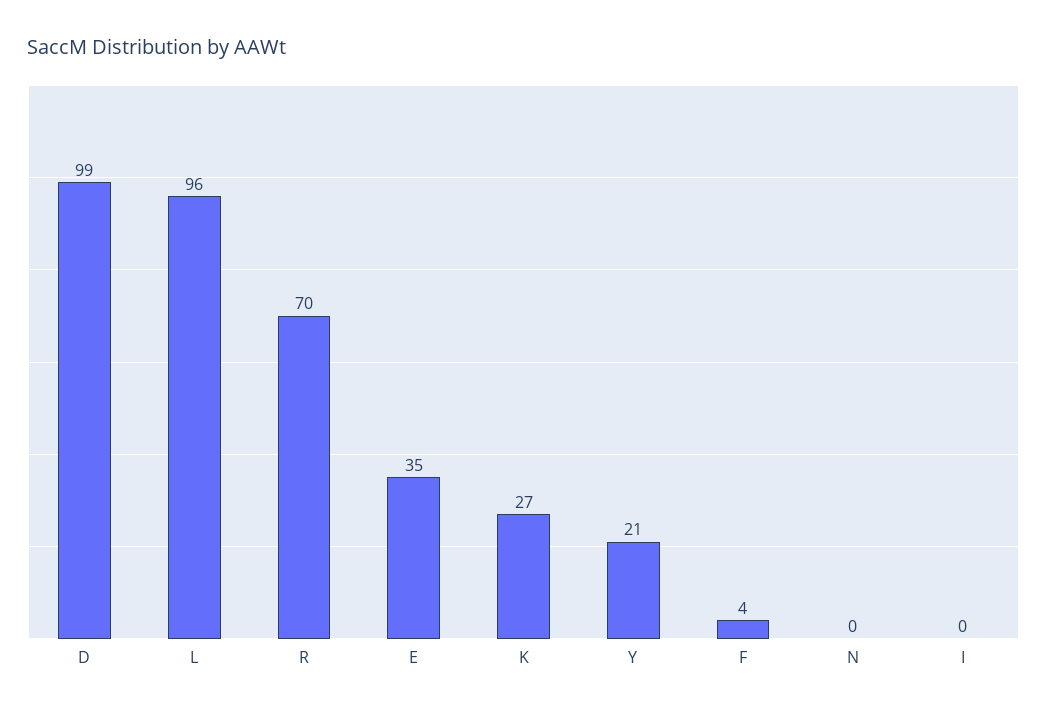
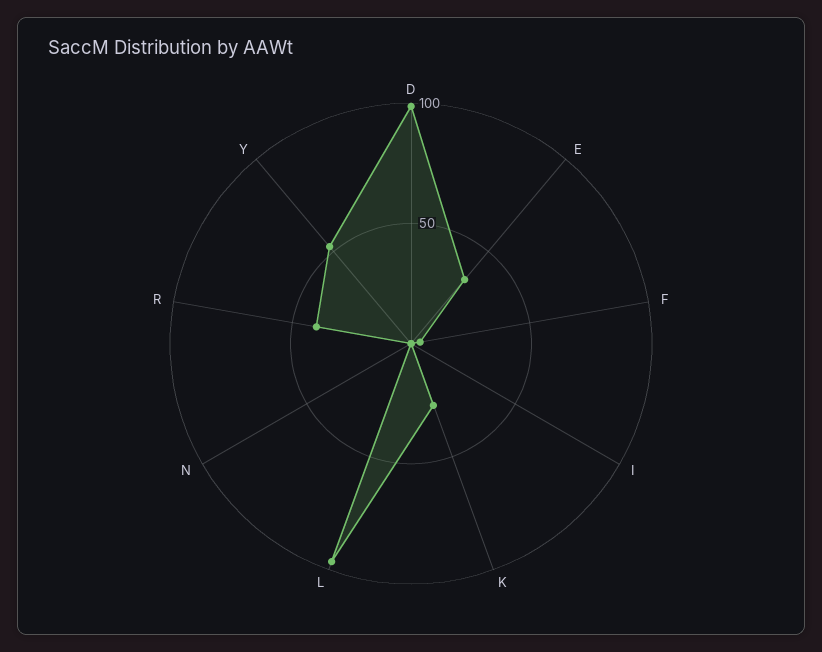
R: 70 -> 40
Y: 21 -> 50

